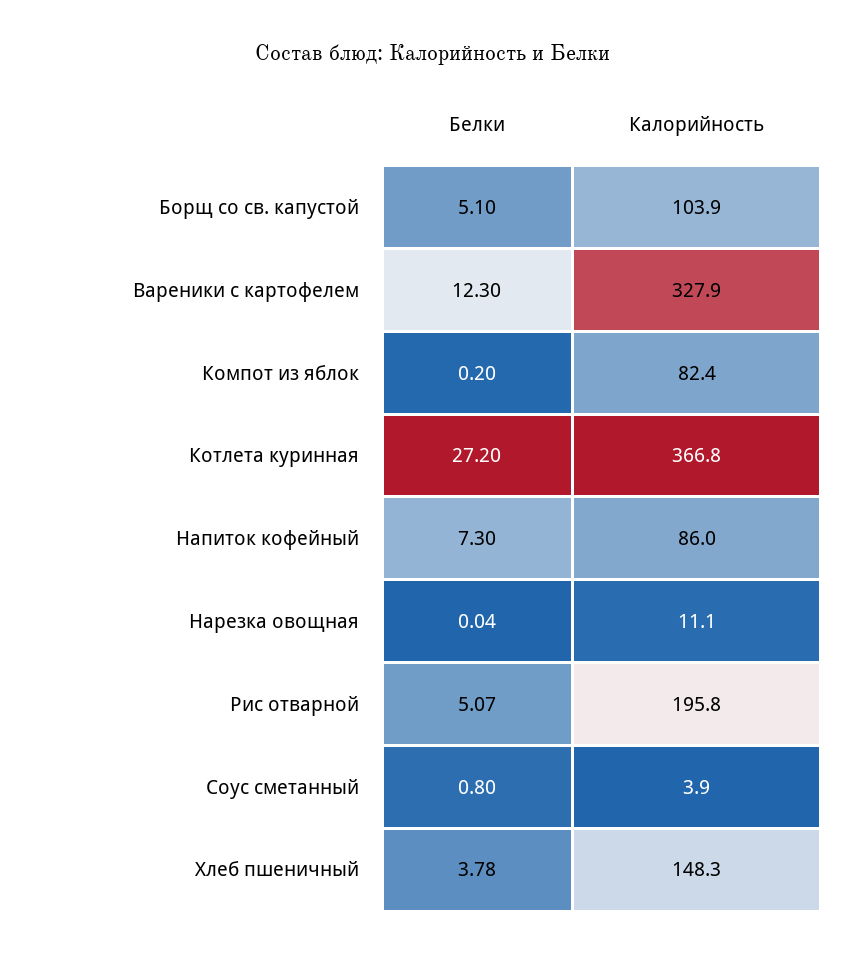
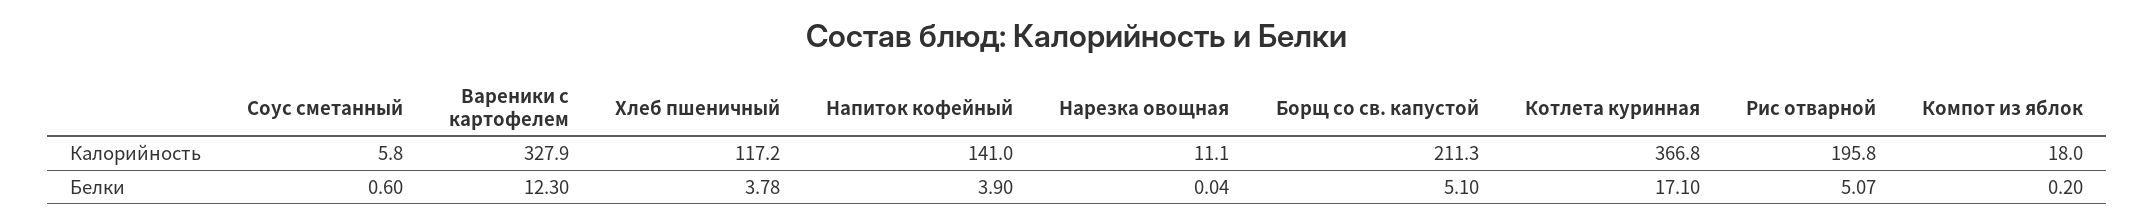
Калорийность, Борщ со св. капустой: 103.9 -> 211.3
Калорийность, Компот из яблок: 82.4 -> 18
Белки, Котлета куринная: 27.2 -> 17.1
Белки, Напиток кофейный: 7.3 -> 3.9
Калорийность, Напиток кофейный: 86 -> 141
Белки, Соус сметанный: 0.8 -> 0.6
Калорийность, Соус сметанный: 3.9 -> 5.8
Калорийность, Хлеб пшеничный: 148.3 -> 117.2

